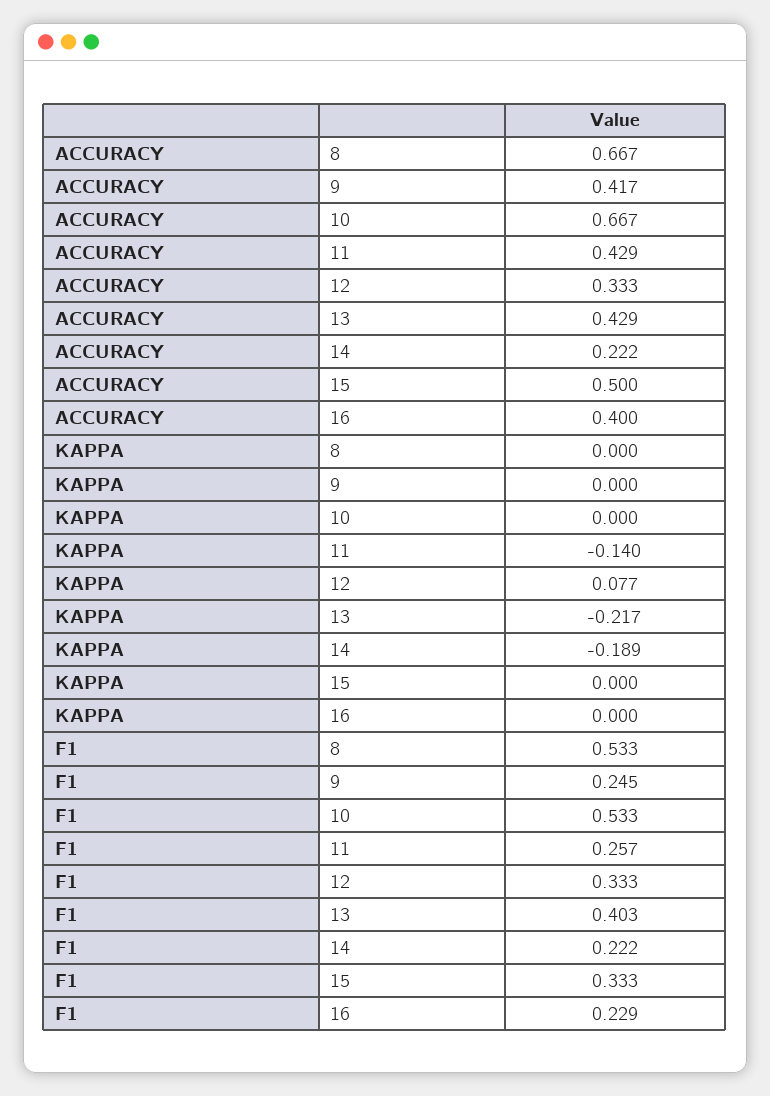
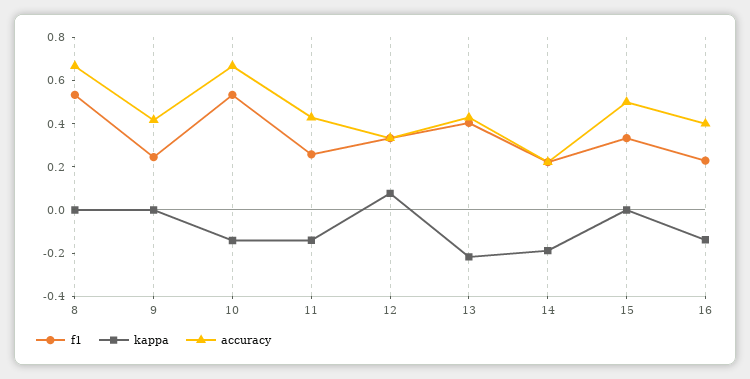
KAPPA, 10: 0 -> -0.15
KAPPA, 16: 0 -> -0.15

